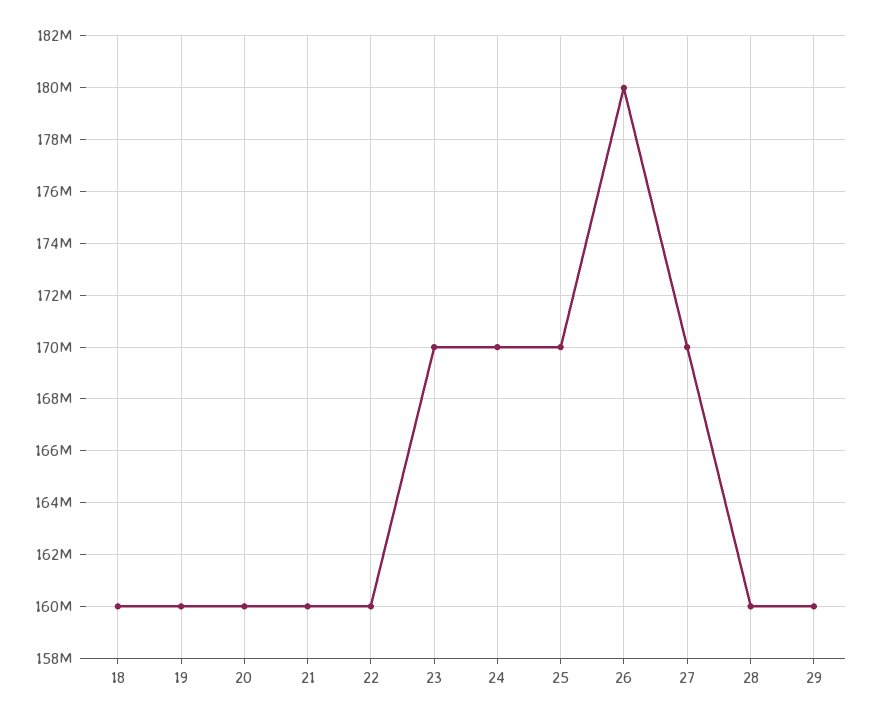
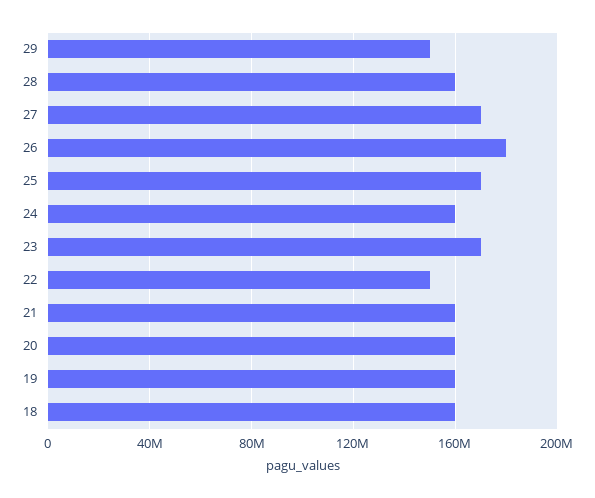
22: 160000000 -> 150000000
24: 170000000 -> 160000000
29: 160000000 -> 150000000

